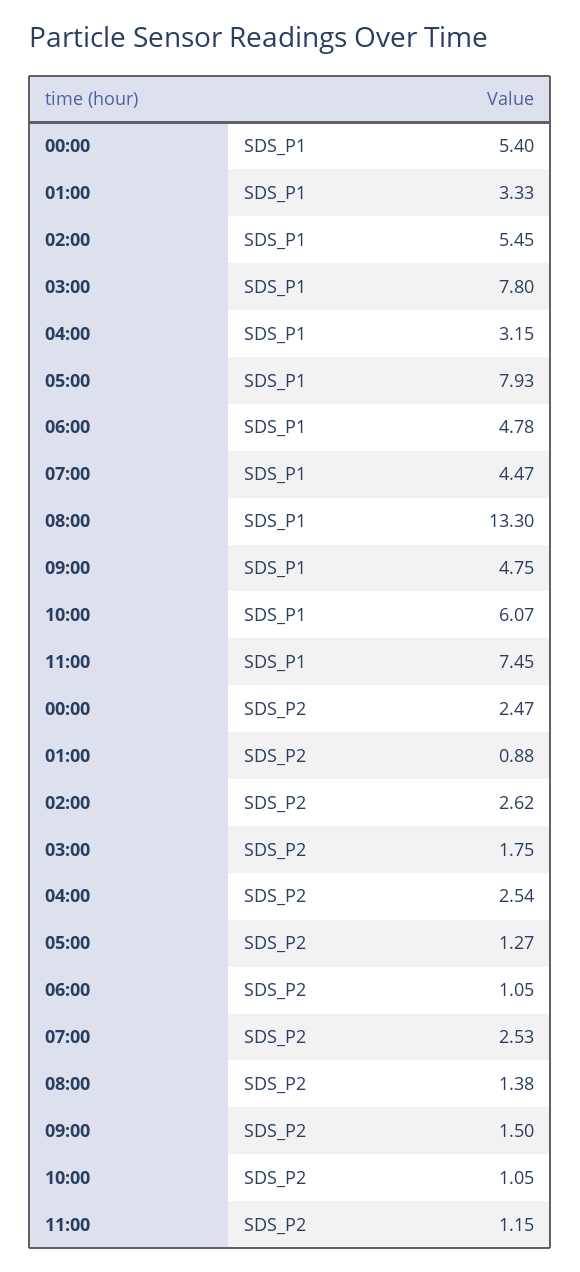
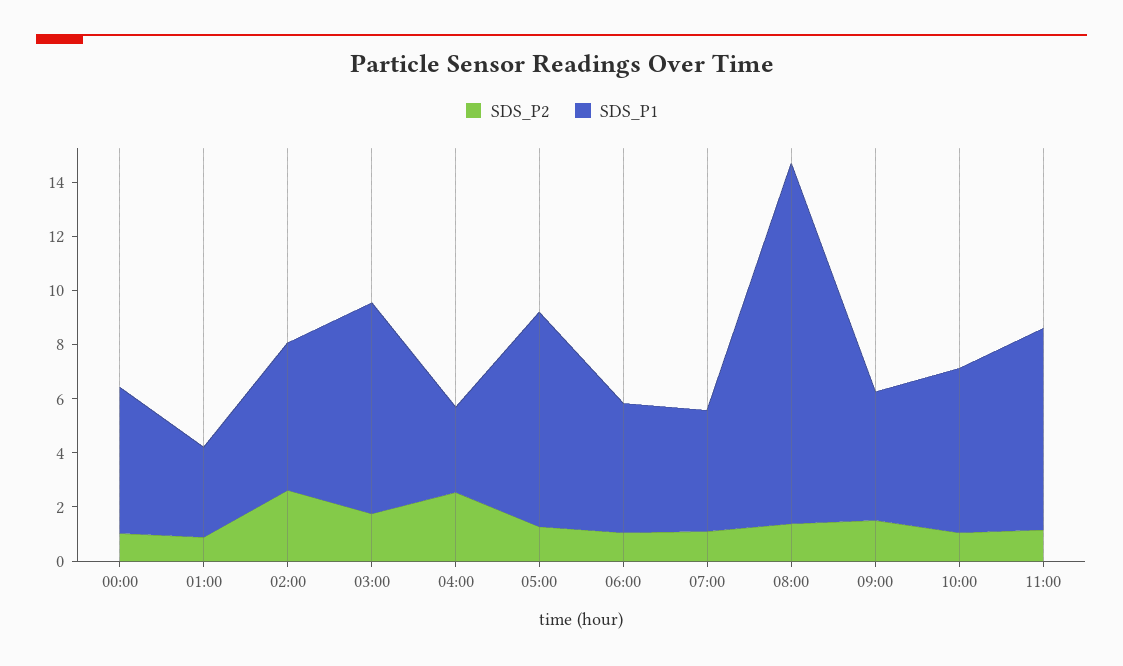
SDS_P2, 00:00: 2.47 -> 1
SDS_P2, 07:00: 2.53 -> 1

